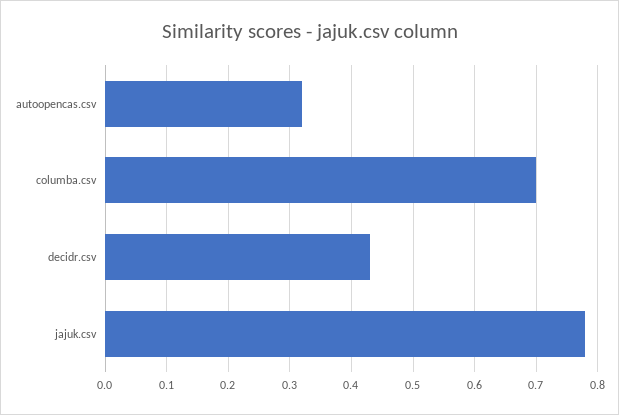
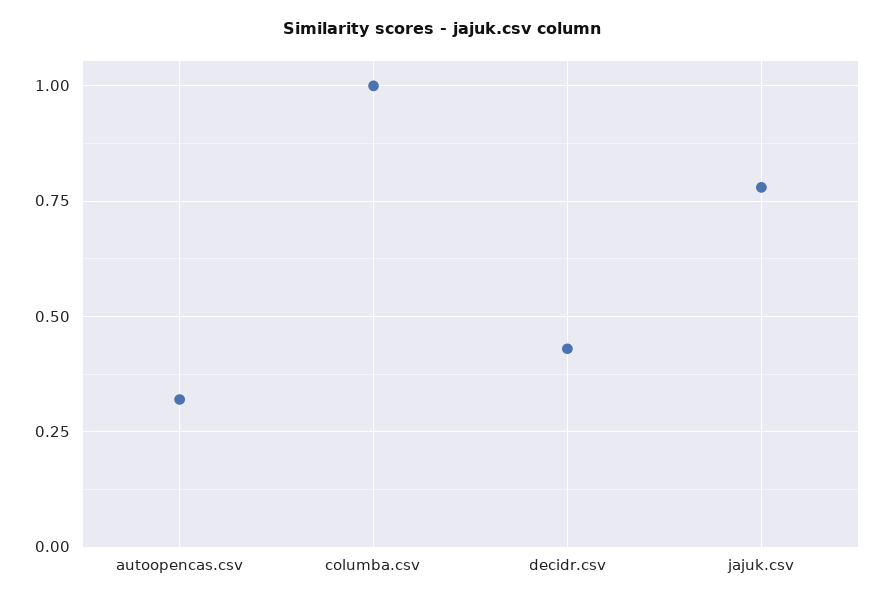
columba.csv: 0.7 -> 1

